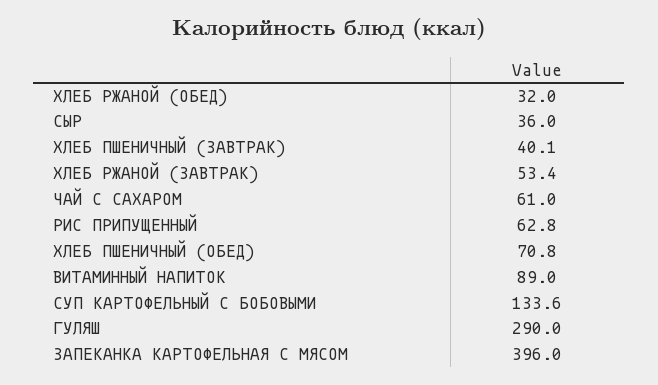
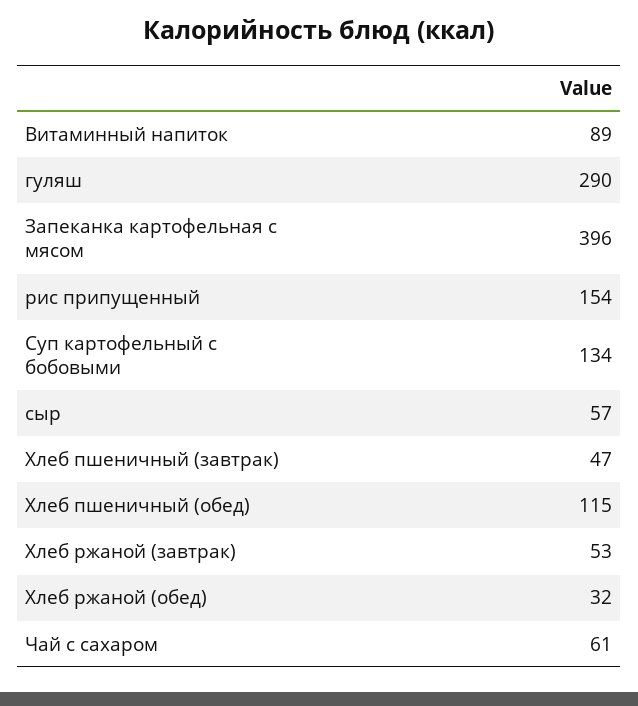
СЫР: 36 -> 57
ХЛЕБ ПШЕНИЧНЫЙ (ЗАВТРАК): 40.1 -> 47
РИС ПРИПУЩЕННЫЙ: 62.8 -> 154
ХЛЕБ ПШЕНИЧНЫЙ (ОБЕД): 70.8 -> 115

